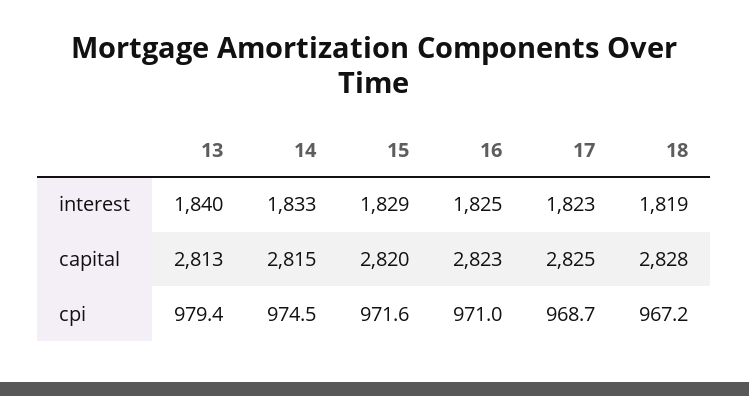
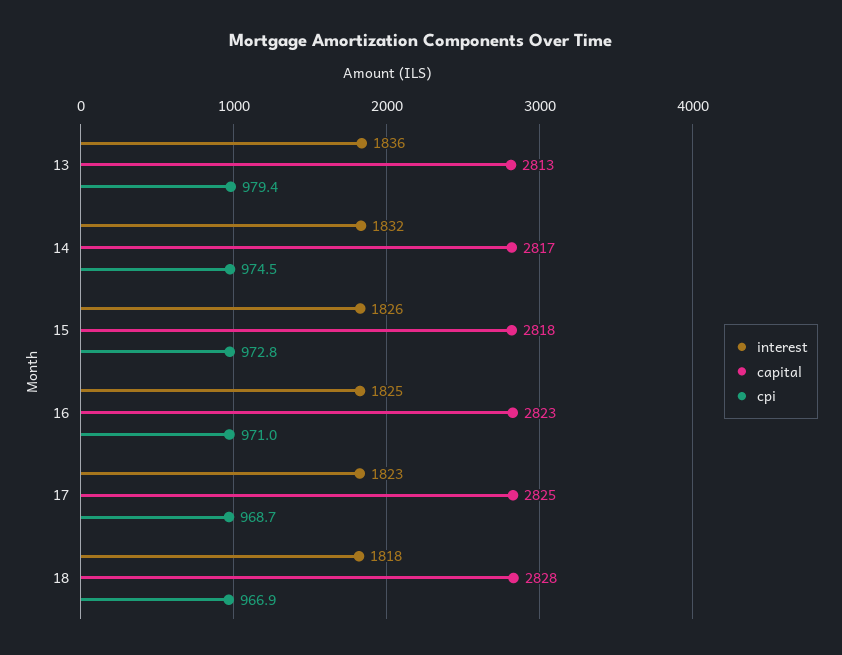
interest, 13: 1840 -> 1836
interest, 14: 1833 -> 1832
interest, 15: 1829 -> 1826
interest, 18: 1819 -> 1818
capital, 14: 2815 -> 2817
capital, 15: 2820 -> 2818
cpi, 15: 971.6 -> 972.8
cpi, 18: 967.2 -> 966.9

